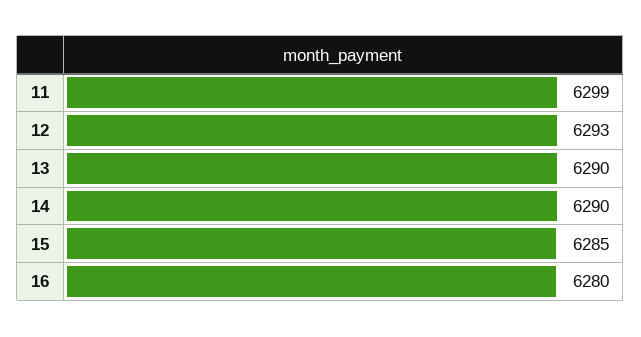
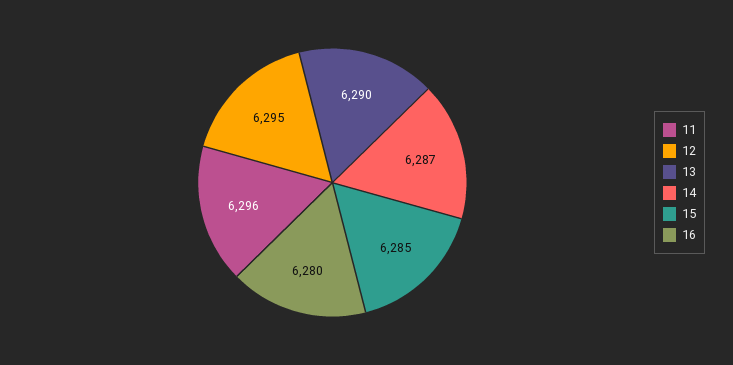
11: 6299 -> 6296
12: 6293 -> 6295
14: 6290 -> 6287

